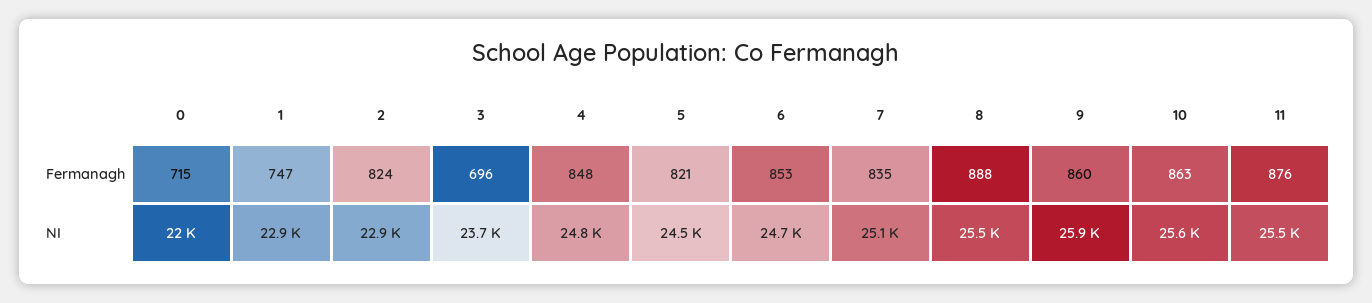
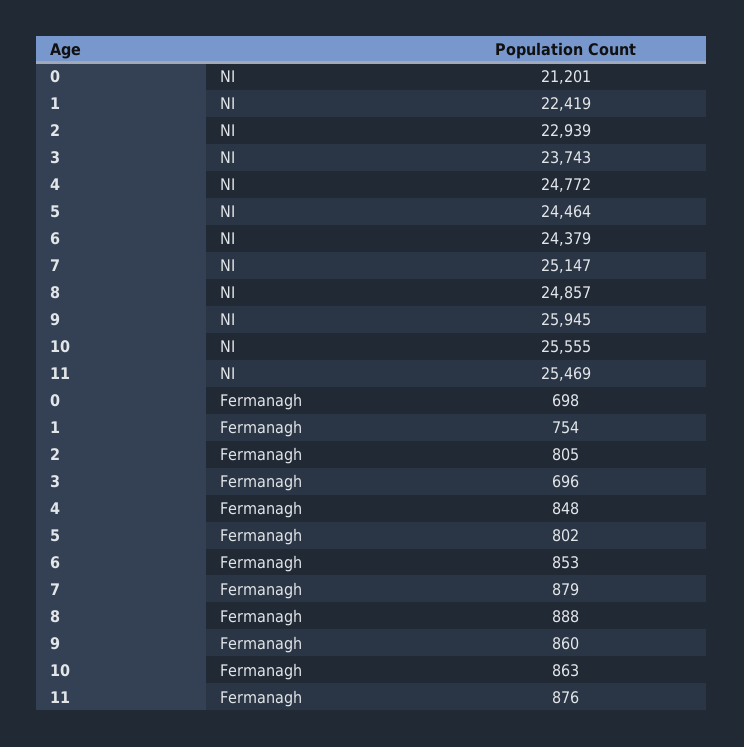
0, Fermanagh: 715 -> 698
1, Fermanagh: 747 -> 754
2, Fermanagh: 824 -> 805
5, Fermanagh: 821 -> 802
7, Fermanagh: 835 -> 879
0, NI: 22000 -> 21201
1, NI: 22900 -> 22419
6, NI: 24700 -> 24379
8, NI: 25500 -> 24857

